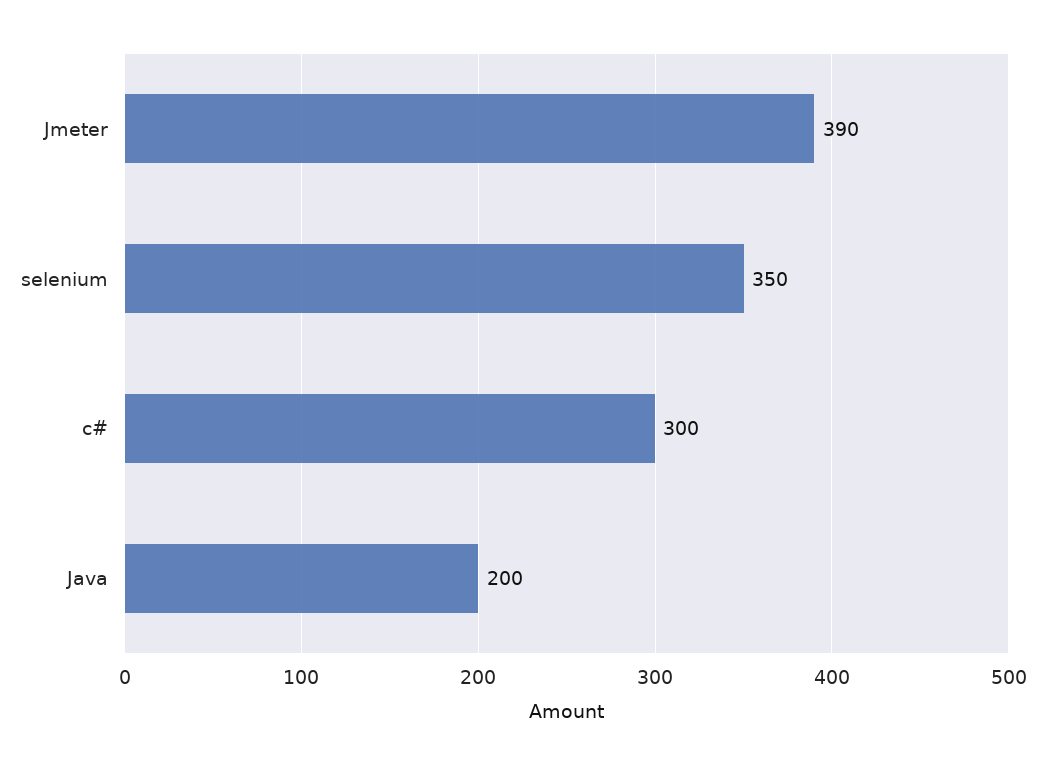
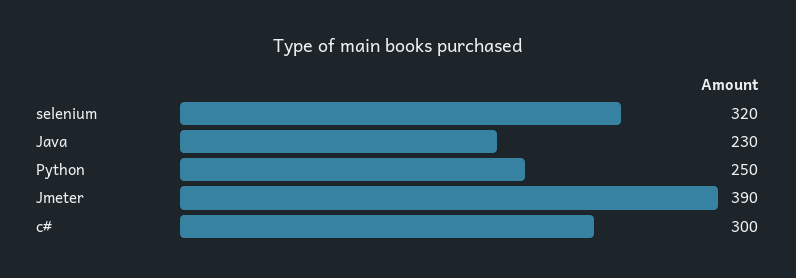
selenium: 350 -> 320
Java: 200 -> 230
Python: none -> 250

